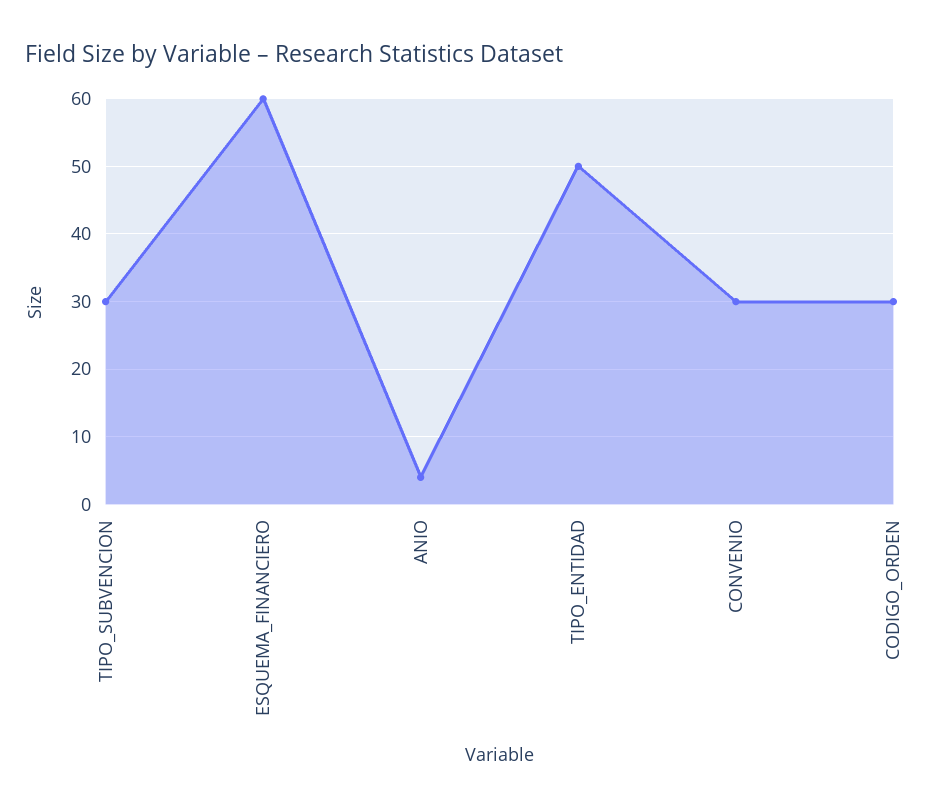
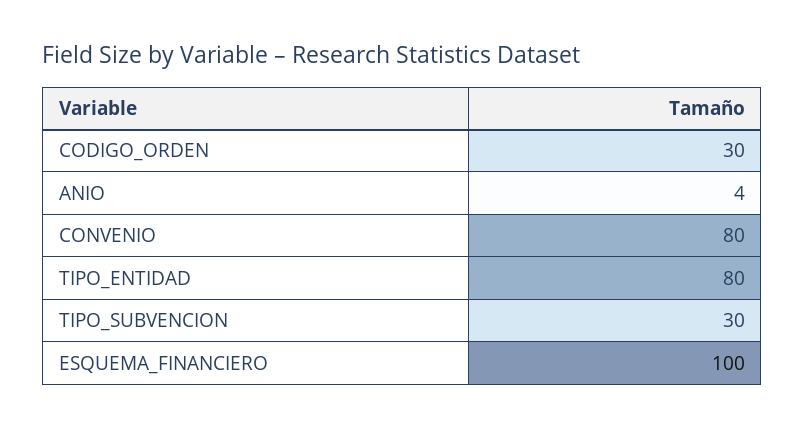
ESQUEMA_FINANCIERO: 60 -> 100
TIPO_ENTIDAD: 50 -> 80
CONVENIO: 30 -> 80

